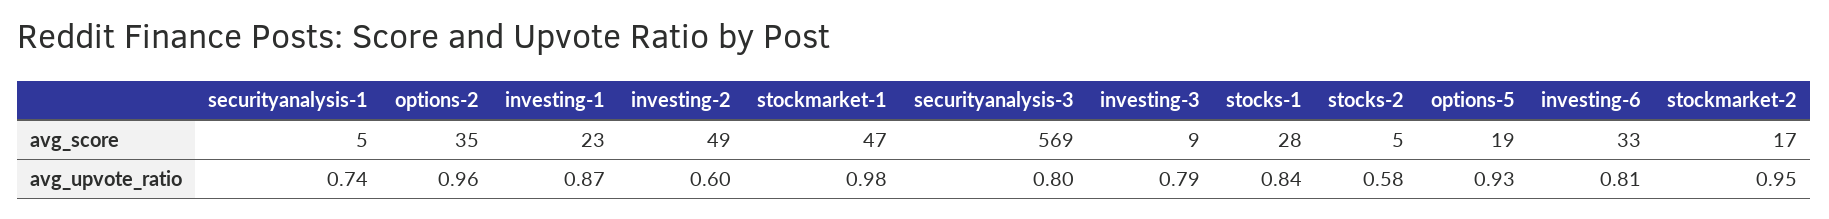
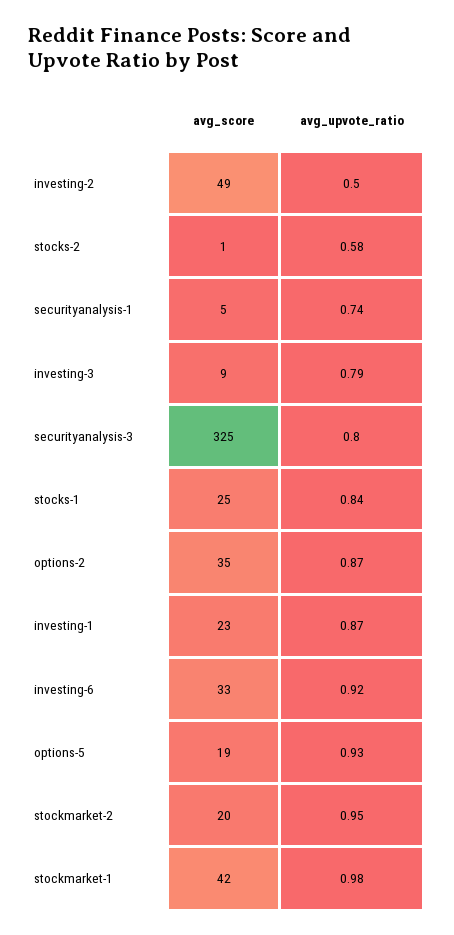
stockmarket-1, avg_score: 47 -> 42
securityanalysis-3, avg_score: 569 -> 325
stocks-1, avg_score: 28 -> 25
stocks-2, avg_score: 5 -> 1
stockmarket-2, avg_score: 17 -> 20
options-2, avg_upvote_ratio: 0.96 -> 0.87
investing-2, avg_upvote_ratio: 0.6 -> 0.5
investing-6, avg_upvote_ratio: 0.81 -> 0.92

